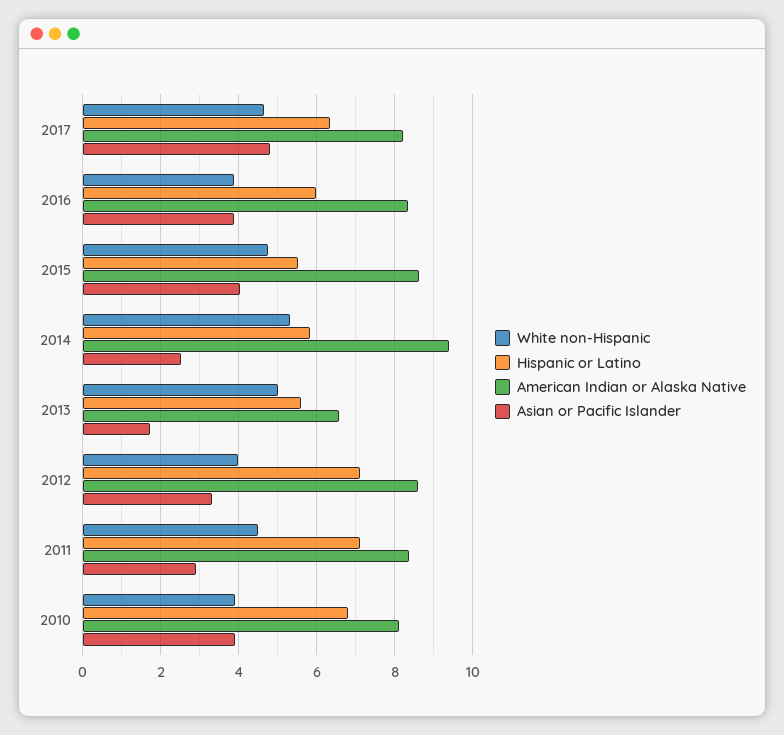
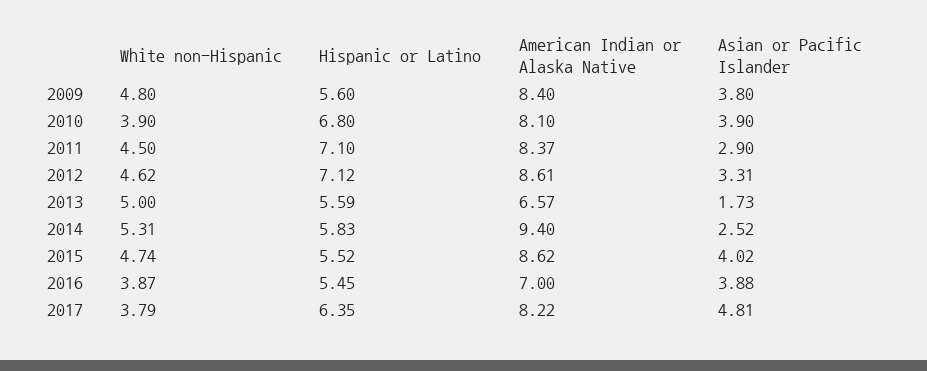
White non-Hispanic, 2017: 4.6 -> 3.79
Hispanic or Latino, 2016: 6 -> 5.45
American Indian or Alaska Native, 2016: 8.4 -> 7
White non-Hispanic, 2012: 4 -> 4.62
White non-Hispanic, 2009: none -> 4.8
Hispanic or Latino, 2009: none -> 5.6
American Indian or Alaska Native, 2009: none -> 8.4
Asian or Pacific Islander, 2009: none -> 3.8

